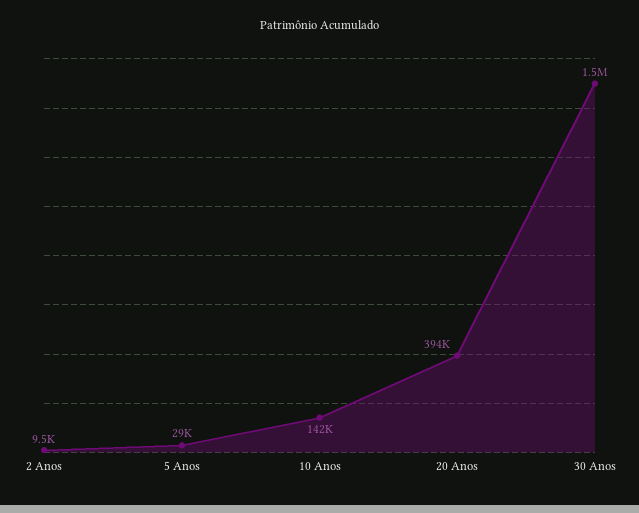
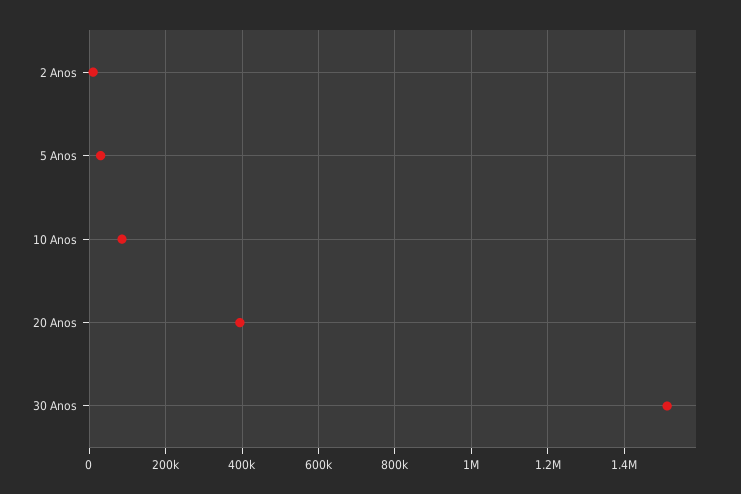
10 Anos: 142000 -> 80000

